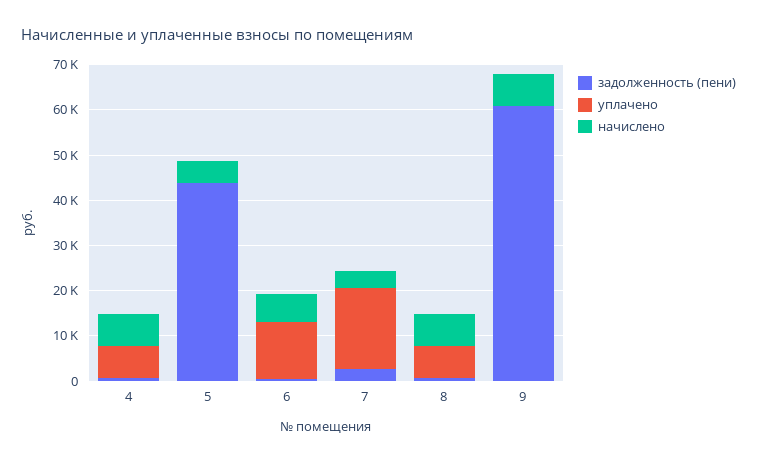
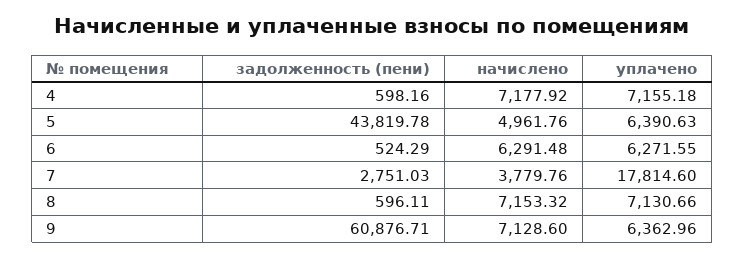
уплачено, 5: 0 -> 6390.63
уплачено, 6: 12000 -> 6271.55
уплачено, 9: 0 -> 6362.96

